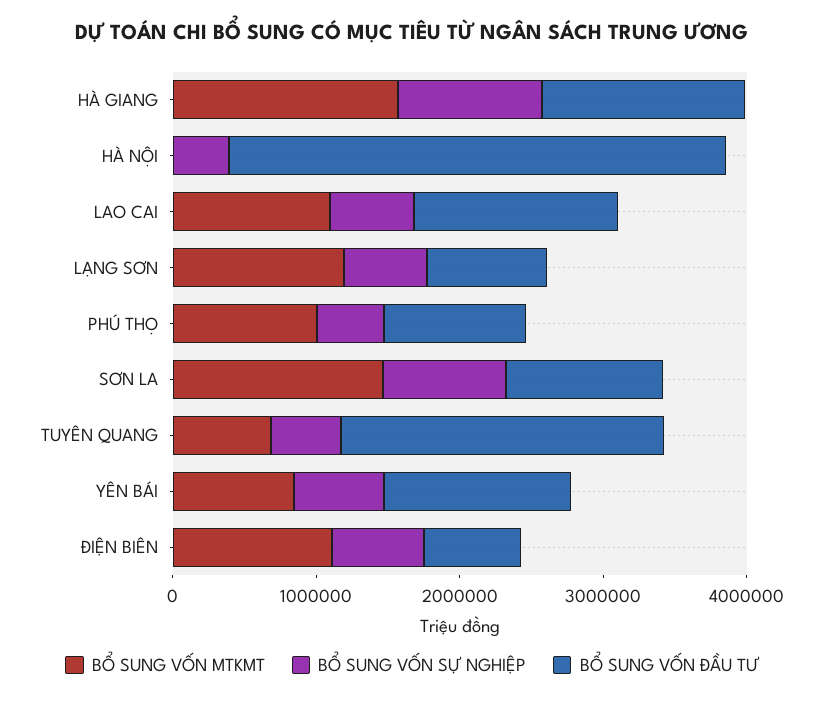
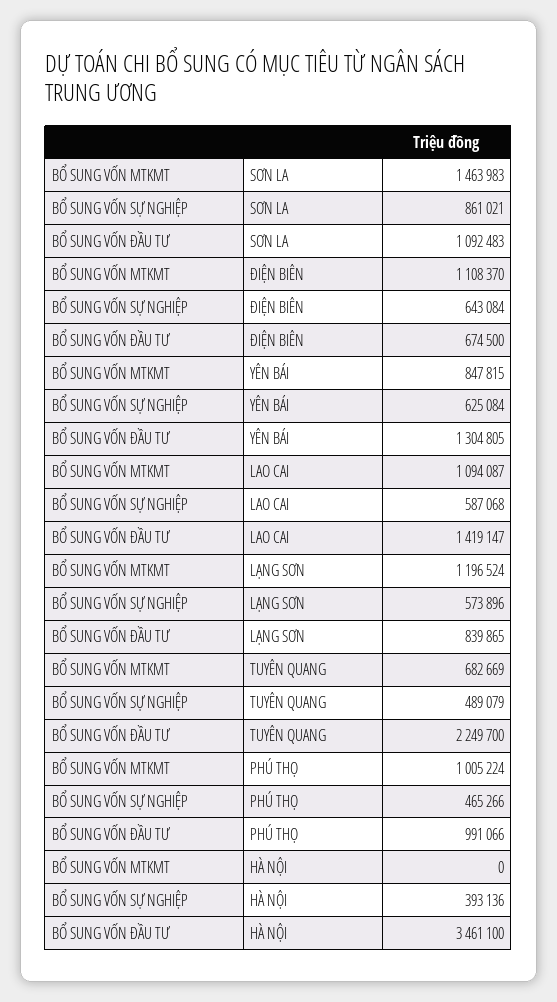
BỔ SUNG VỐN MTKMT, HÀ GIANG: 1600000 -> none
BỔ SUNG VỐN SỰ NGHIỆP, HÀ GIANG: 1000000 -> none
BỔ SUNG VỐN ĐẦU TƯ, HÀ GIANG: 1400000 -> none

